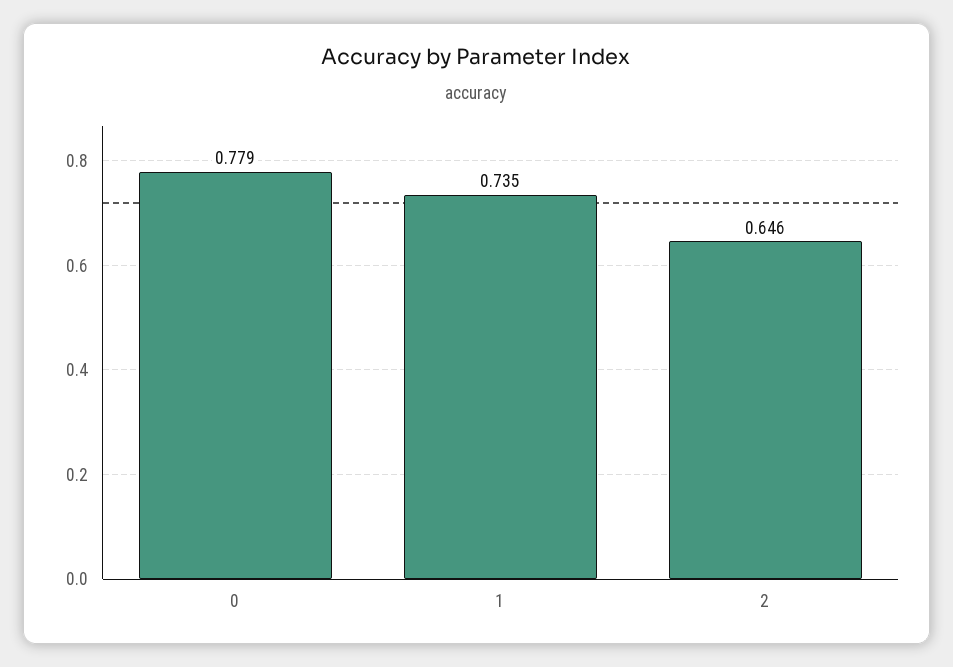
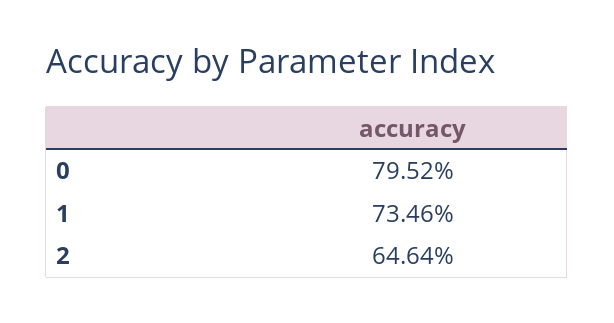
0: 0.779 -> 0.7952

